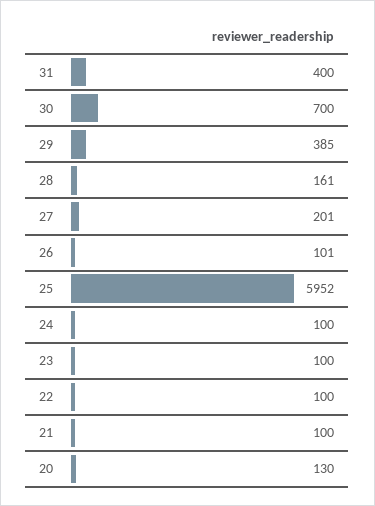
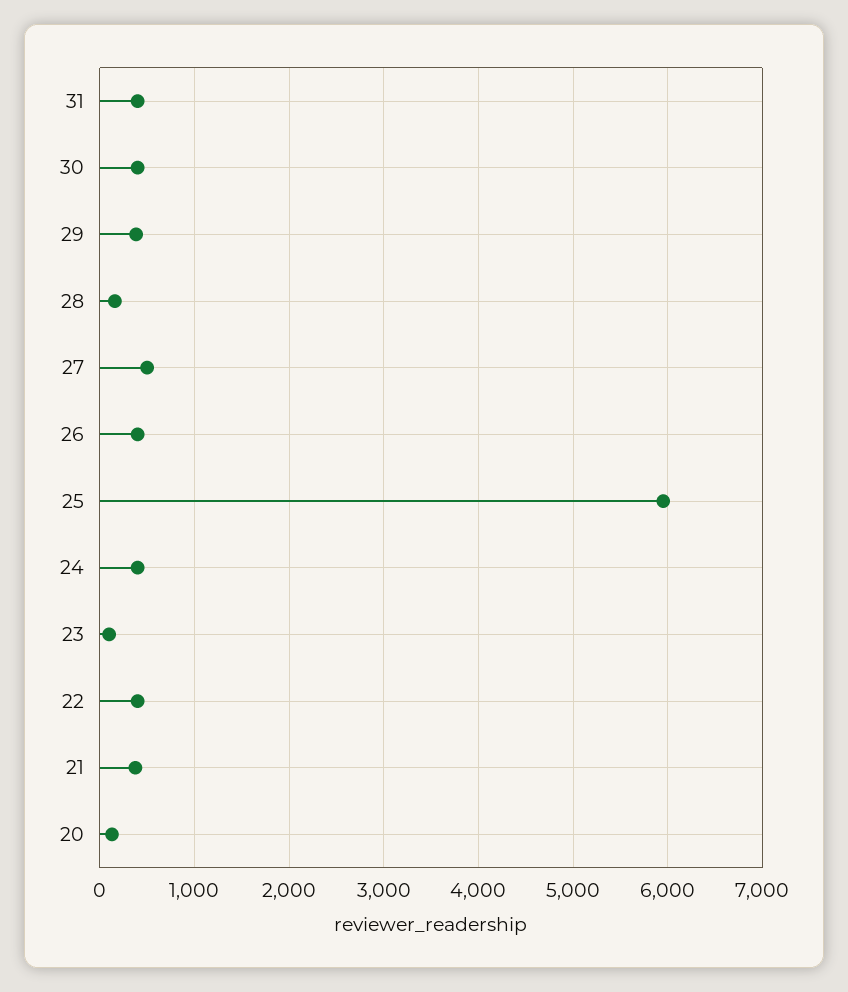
30: 700 -> 400
27: 201 -> 500
26: 101 -> 400
24: 100 -> 400
22: 100 -> 400
21: 100 -> 400

